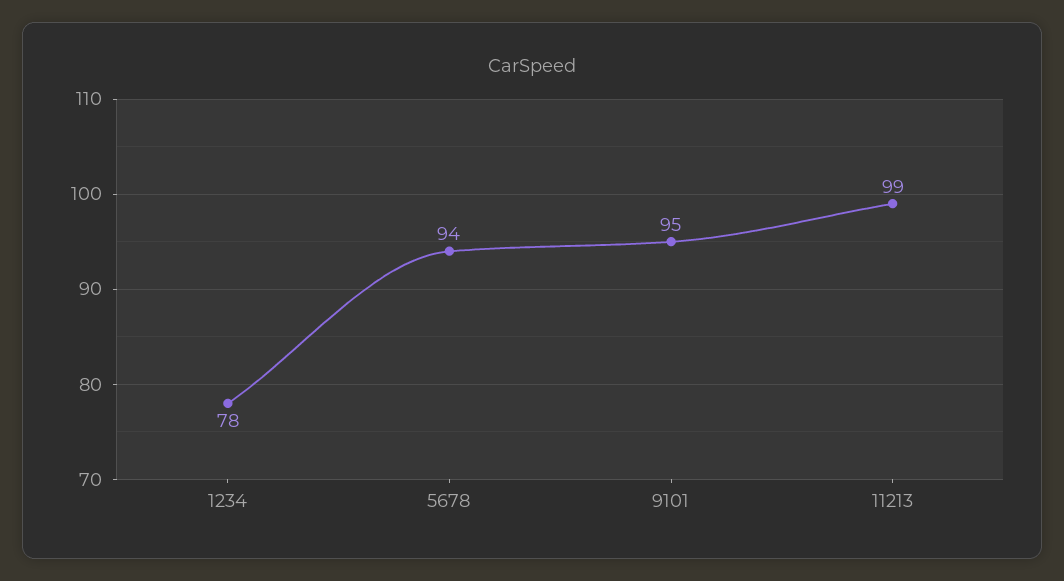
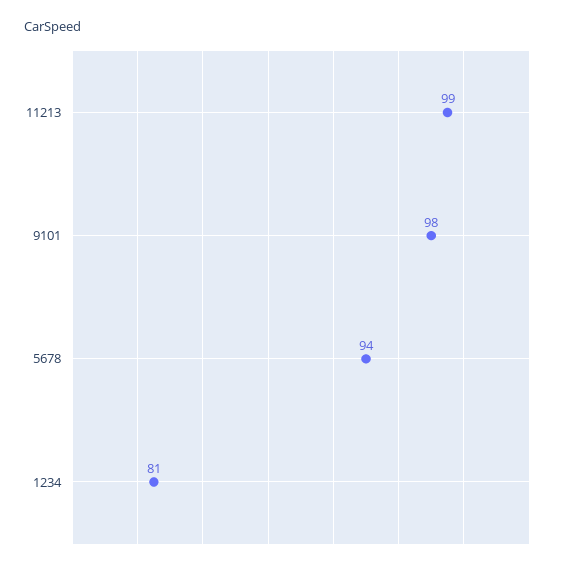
1234: 78 -> 81
9101: 95 -> 98

